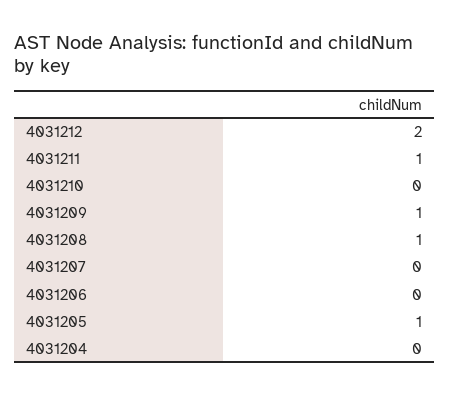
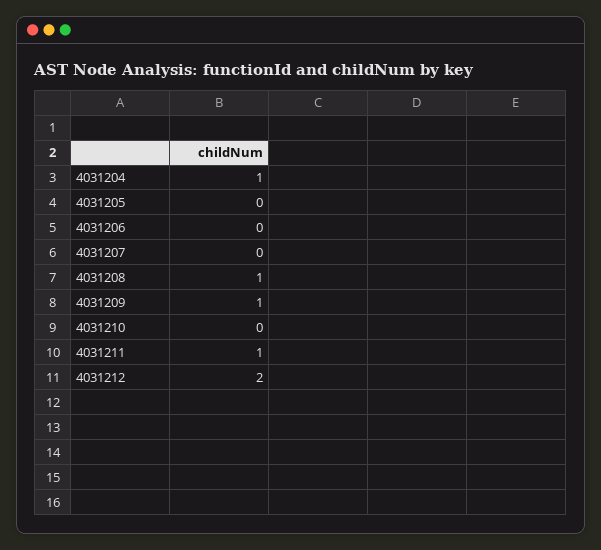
4031205: 1 -> 0
4031204: 0 -> 1

